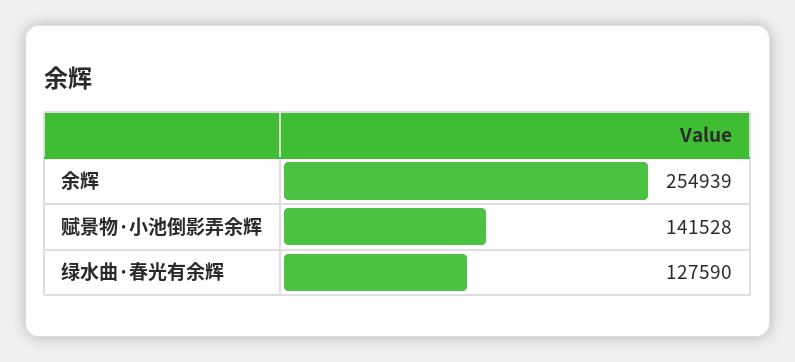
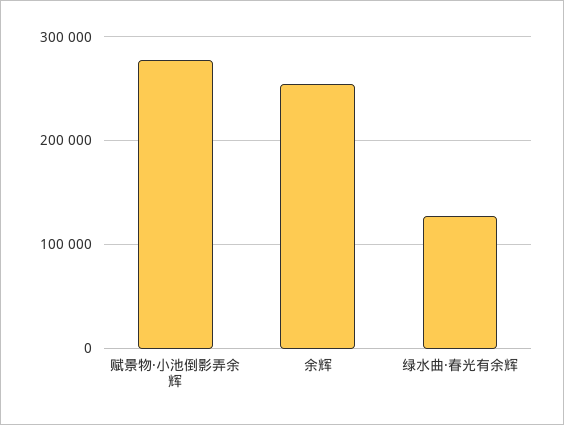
赋景物·小池倒影弄余辉: 141528 -> 280000

